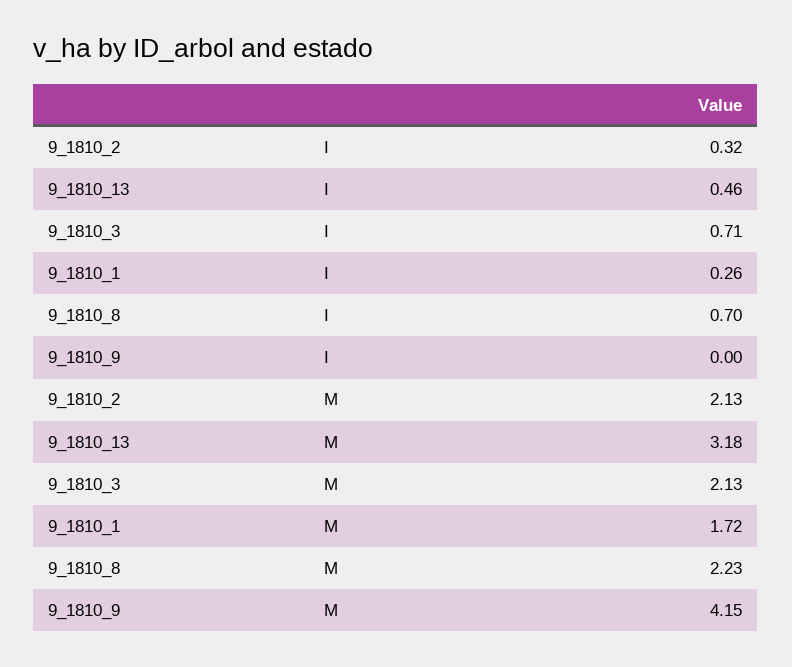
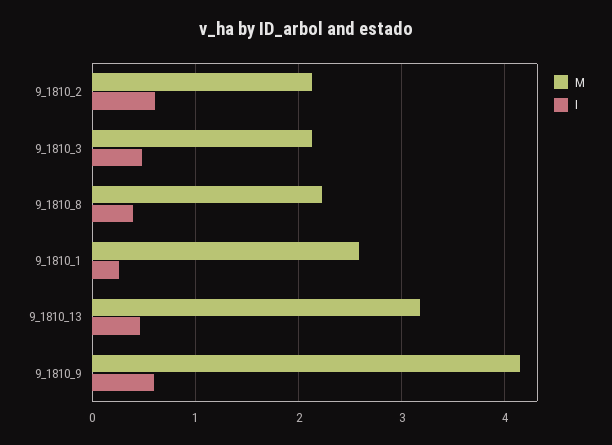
I, 9_1810_2: 0.32 -> 0.6
I, 9_1810_3: 0.71 -> 0.5
I, 9_1810_8: 0.7 -> 0.4
I, 9_1810_9: 0 -> 0.6
M, 9_1810_1: 1.72 -> 2.6

